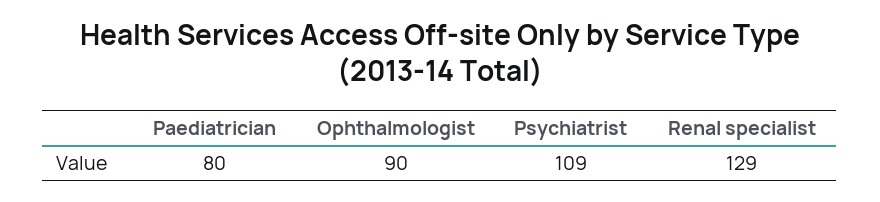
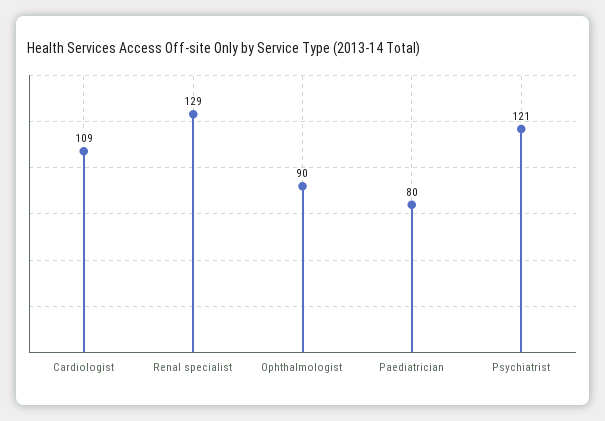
Psychiatrist: 109 -> 121
Cardiologist: none -> 109

